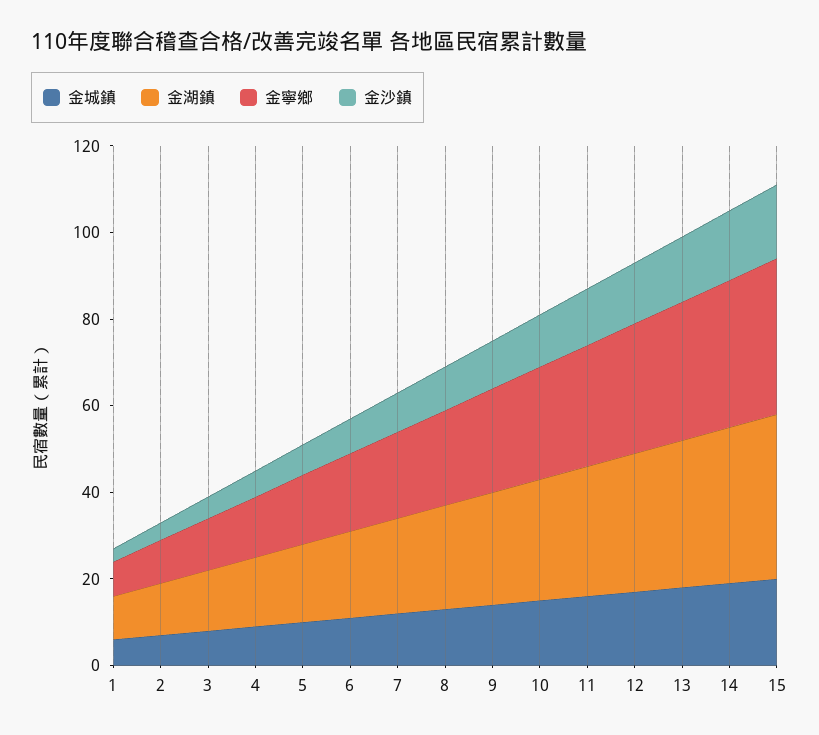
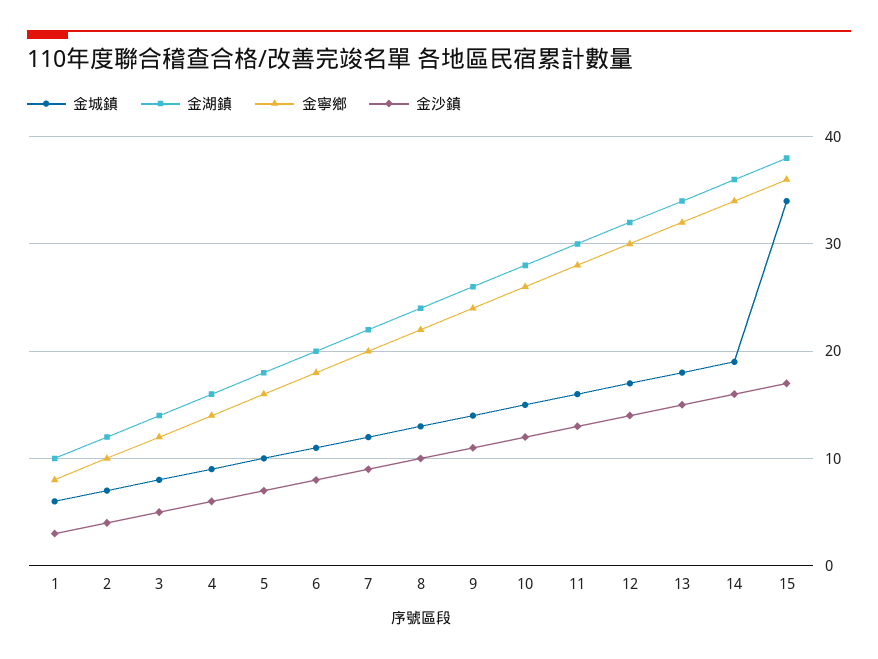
金城鎮, 15: 20 -> 34

